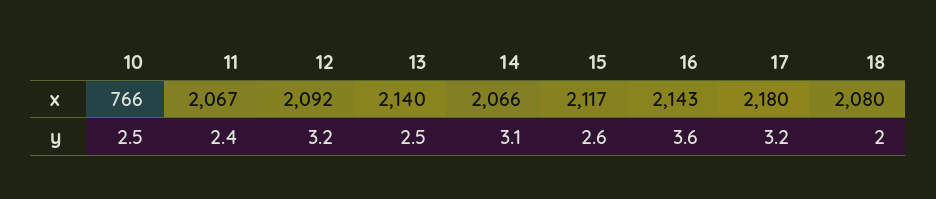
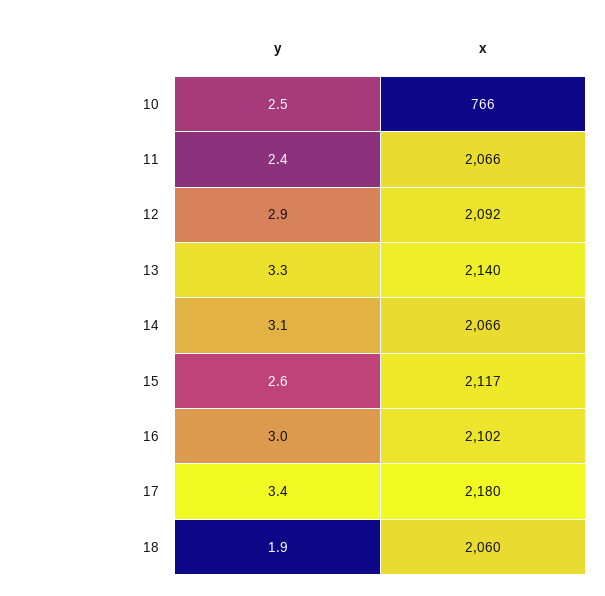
11, x: 2067 -> 2066
16, x: 2143 -> 2102
18, x: 2080 -> 2060
12, y: 3.2 -> 2.9
13, y: 2.5 -> 3.3
16, y: 3.6 -> 3
17, y: 3.2 -> 3.4
18, y: 2 -> 1.9

